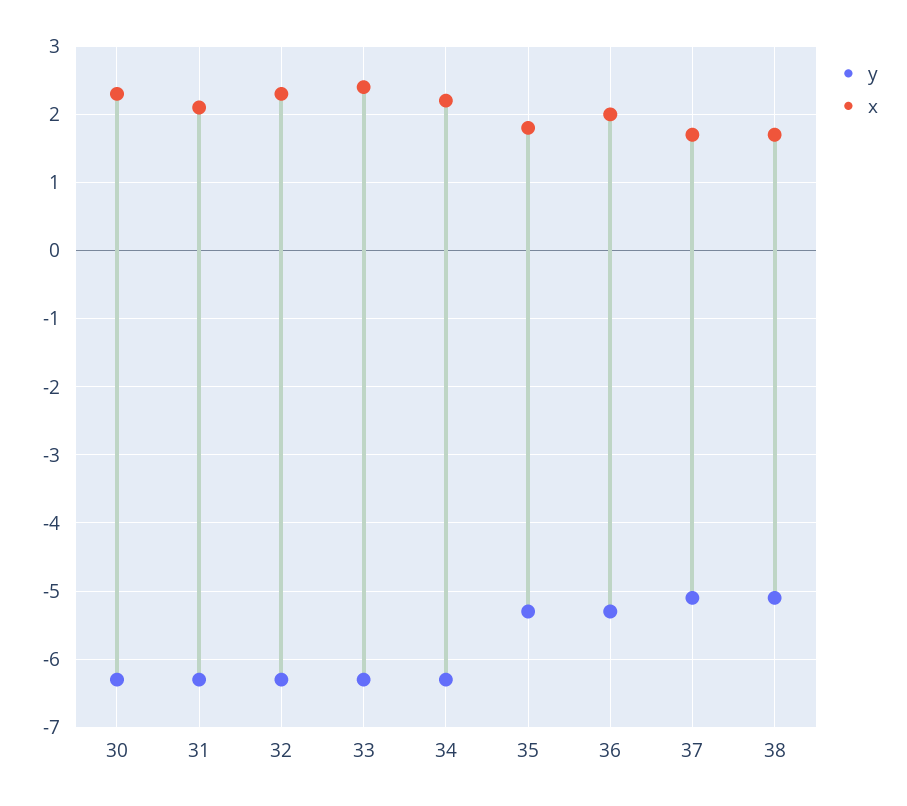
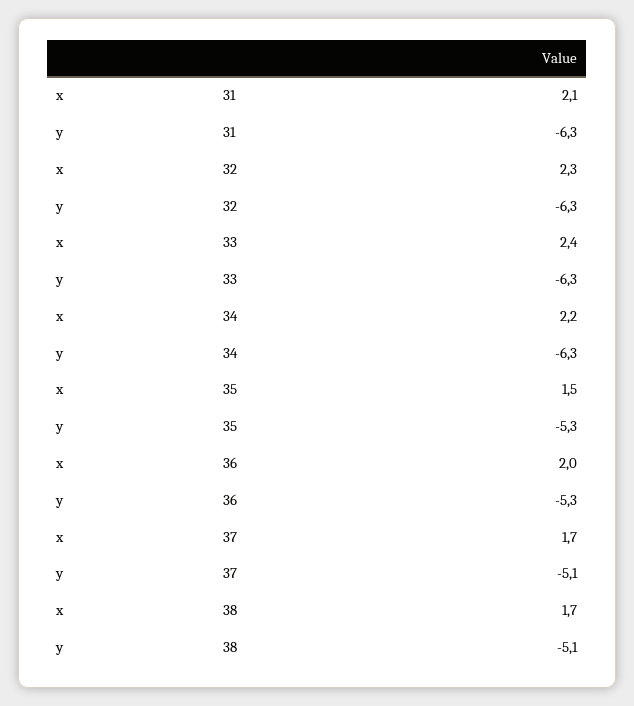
y, 30: -6.3 -> none
x, 30: 2.3 -> none
x, 35: 1.8 -> 1.5

